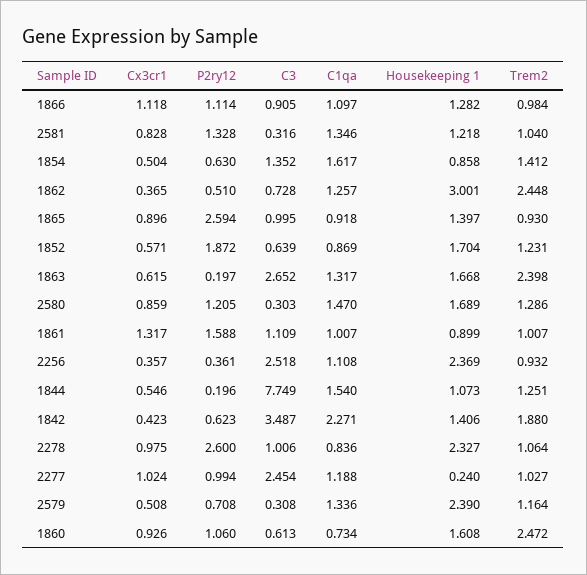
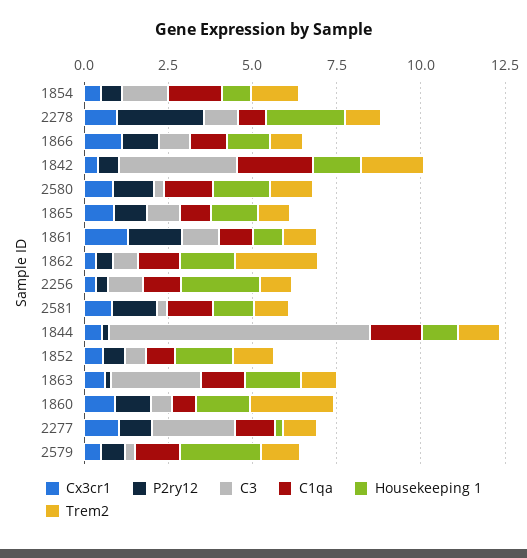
Housekeeping 1, 1862: 3.001 -> 1.5
P2ry12, 1865: 2.594 -> 1
P2ry12, 1852: 1.872 -> 0.5
Trem2, 1863: 2.398 -> 1
C3, 2256: 2.518 -> 1

